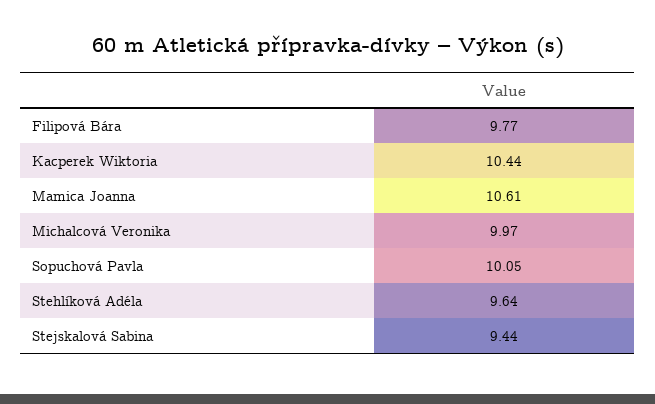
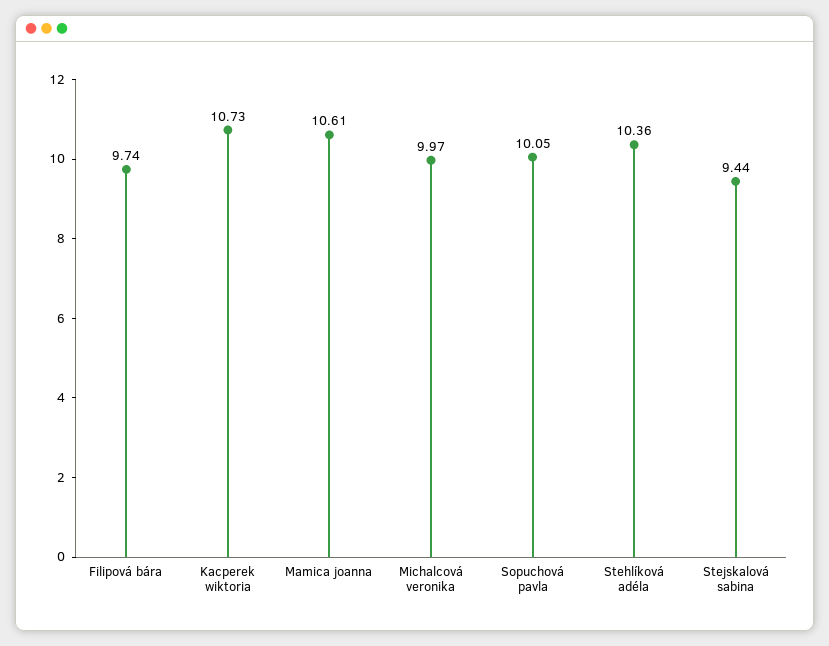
Filipová Bára: 9.77 -> 9.74
Kacperek Wiktoria: 10.44 -> 10.73
Stehlíková Adéla: 9.64 -> 10.36

